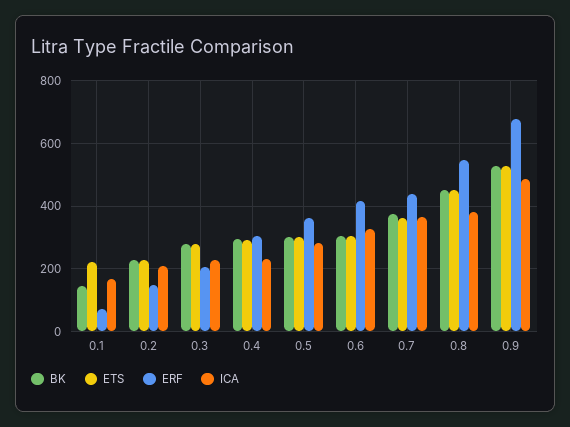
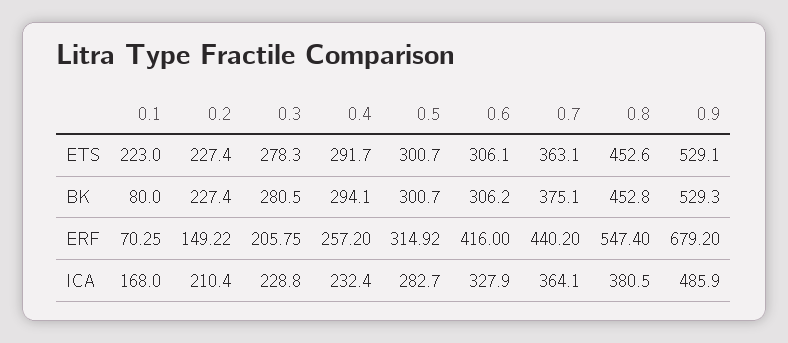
BK, 0.1: 140 -> 80
ERF, 0.4: 300 -> 257.2
ERF, 0.5: 360 -> 314.92

